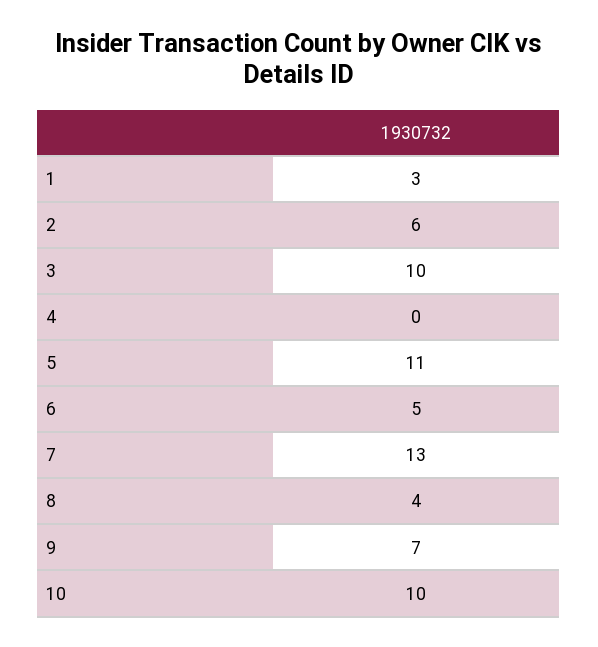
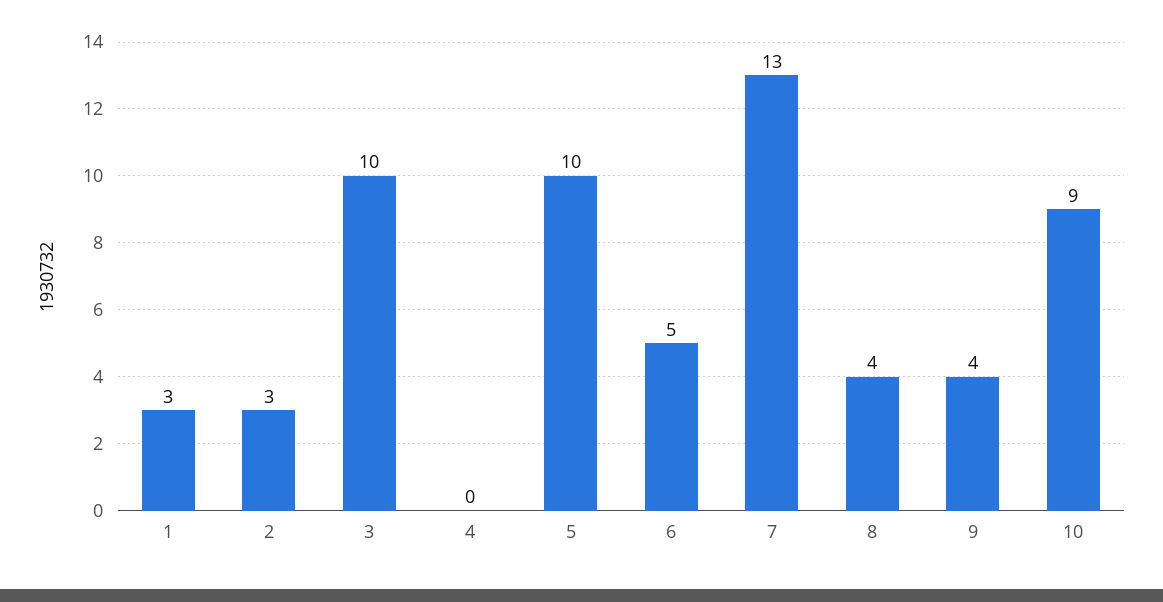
2: 6 -> 3
5: 11 -> 10
9: 7 -> 4
10: 10 -> 9

